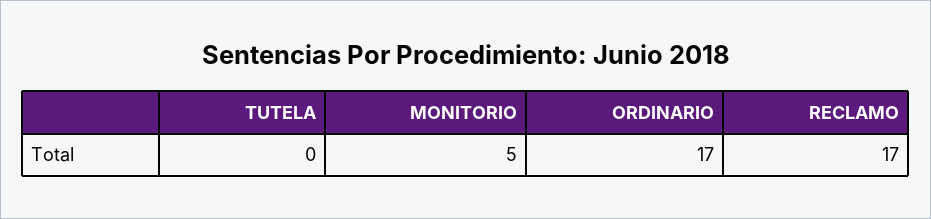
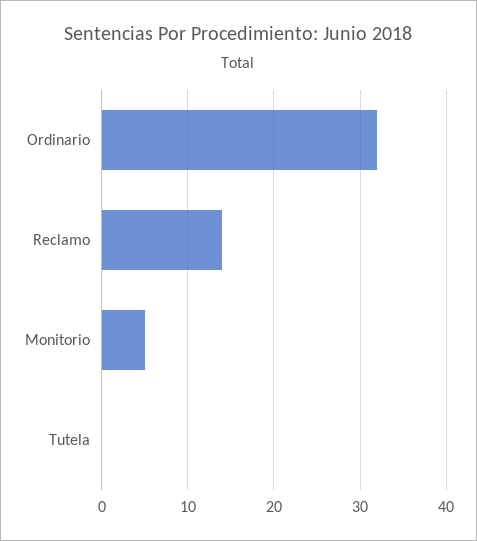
ORDINARIO: 17 -> 32
RECLAMO: 17 -> 14

